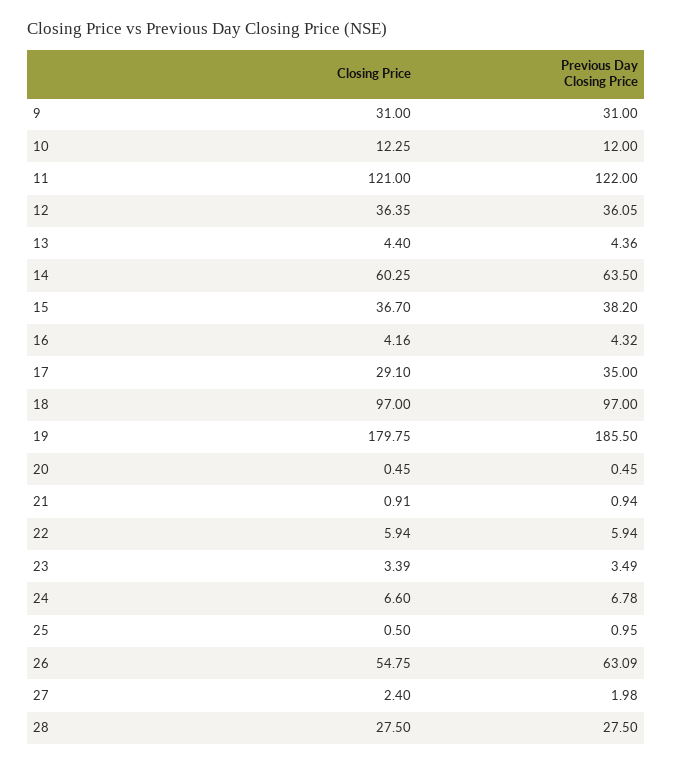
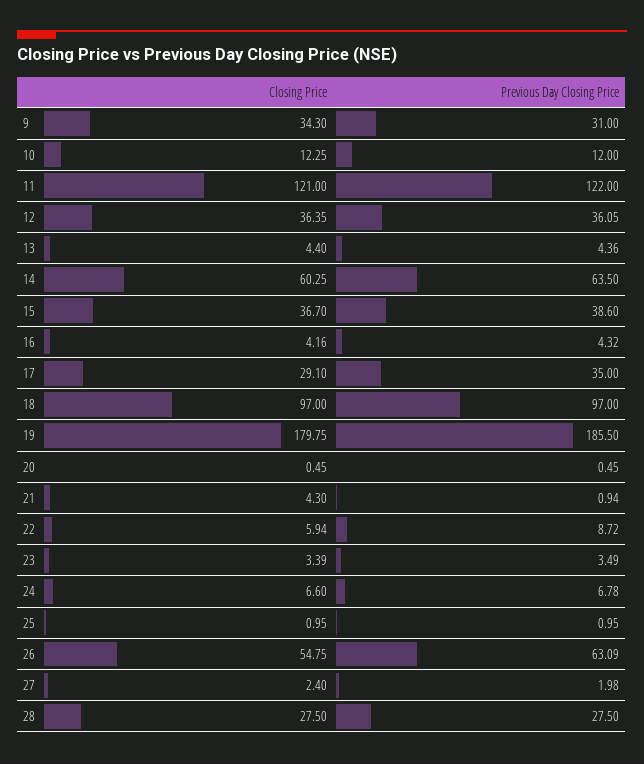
Closing Price, 9: 31 -> 34.3
Previous Day Closing Price, 15: 38.2 -> 38.6
Closing Price, 21: 0.91 -> 4.3
Previous Day Closing Price, 22: 5.94 -> 8.72
Closing Price, 25: 0.5 -> 0.95

